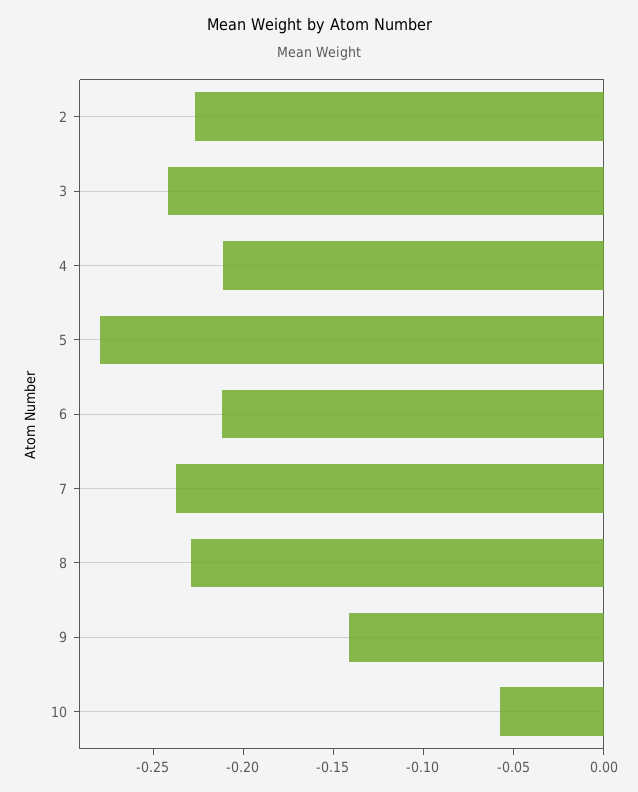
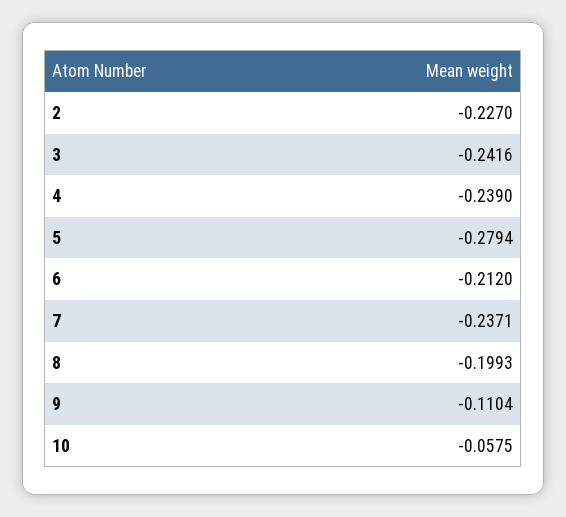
4: -0.21 -> -0.239
8: -0.23 -> -0.1993
9: -0.14 -> -0.1104

